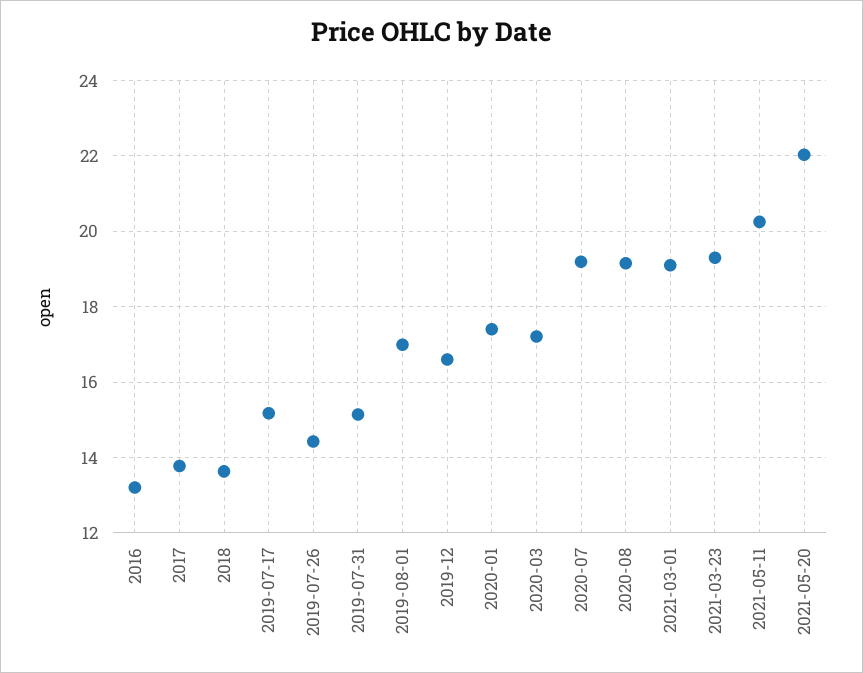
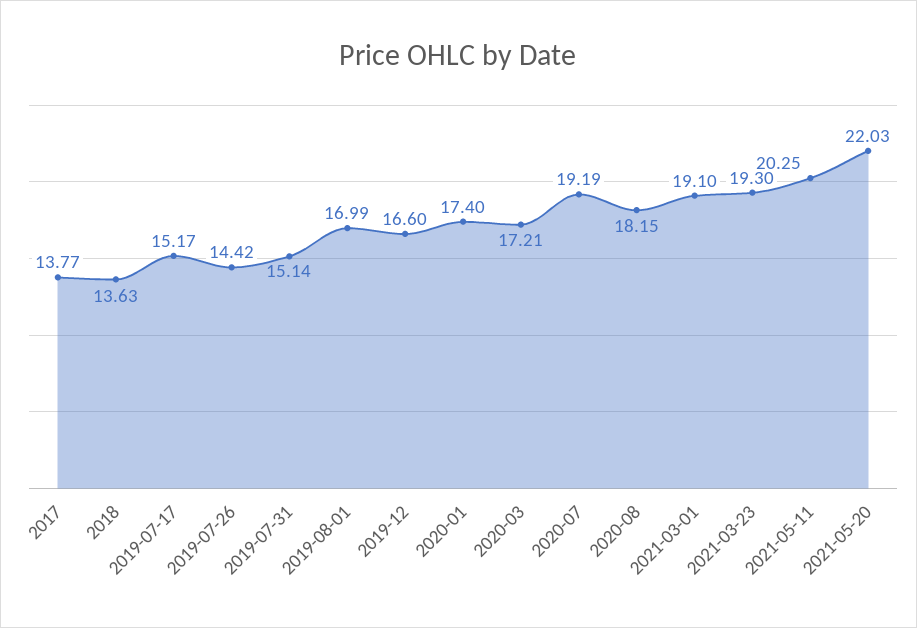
2016: 13.2 -> none
2020-08: 19.2 -> 18.15

